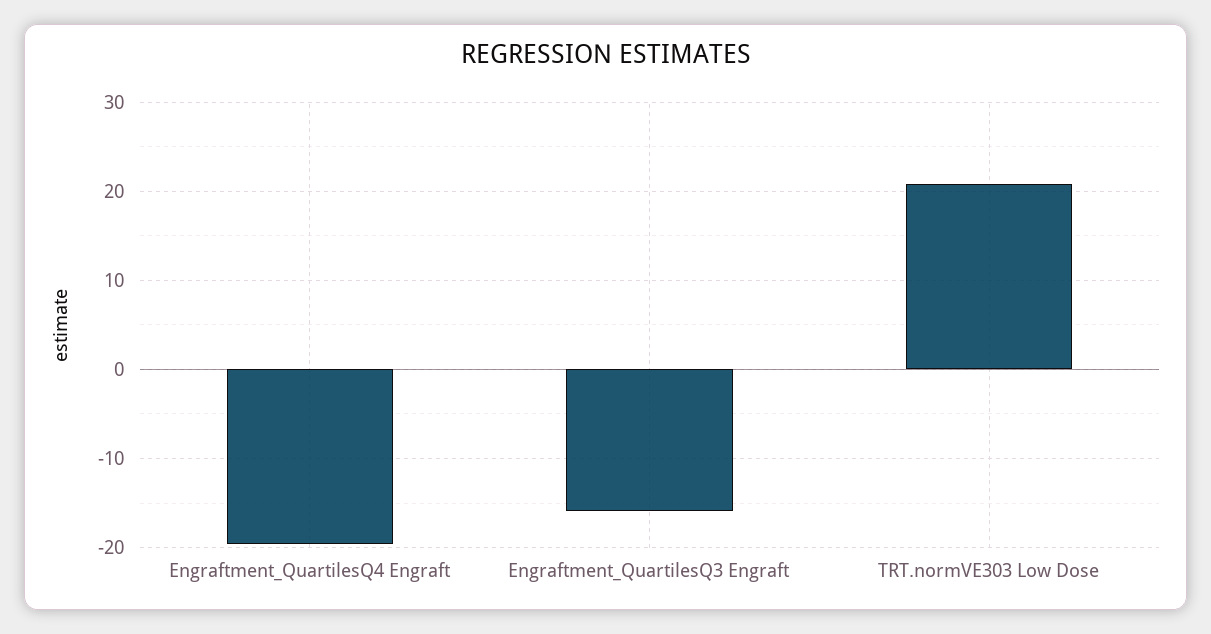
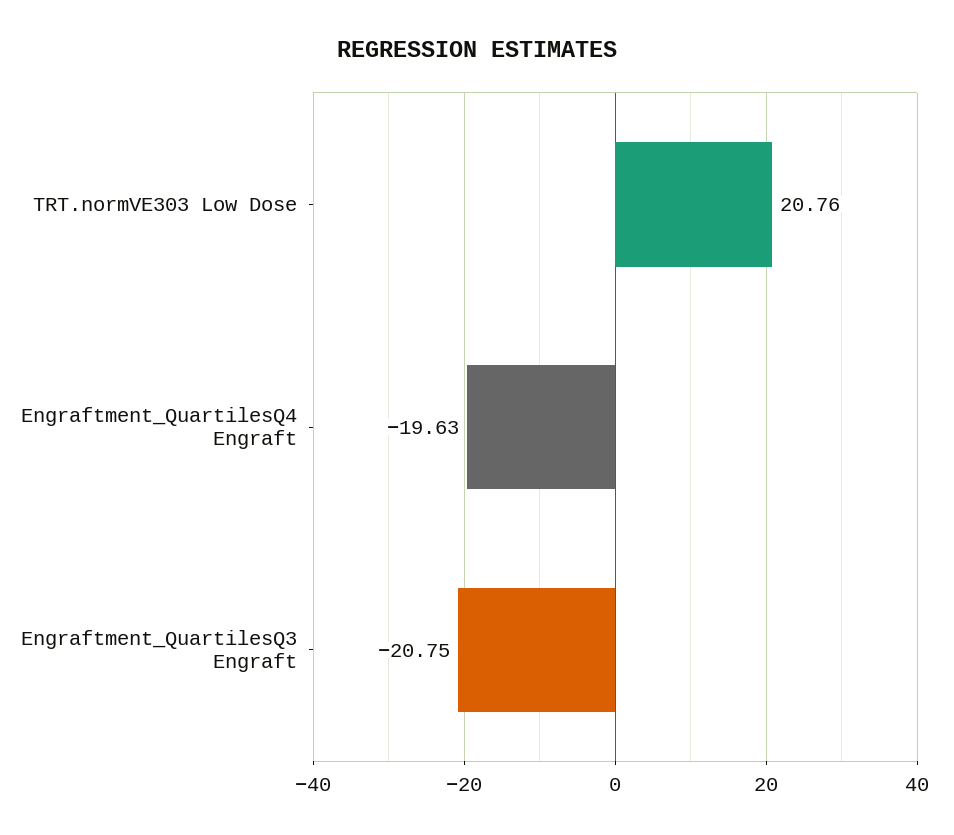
Engraftment_QuartilesQ3 Engraft: -16 -> -20.75

